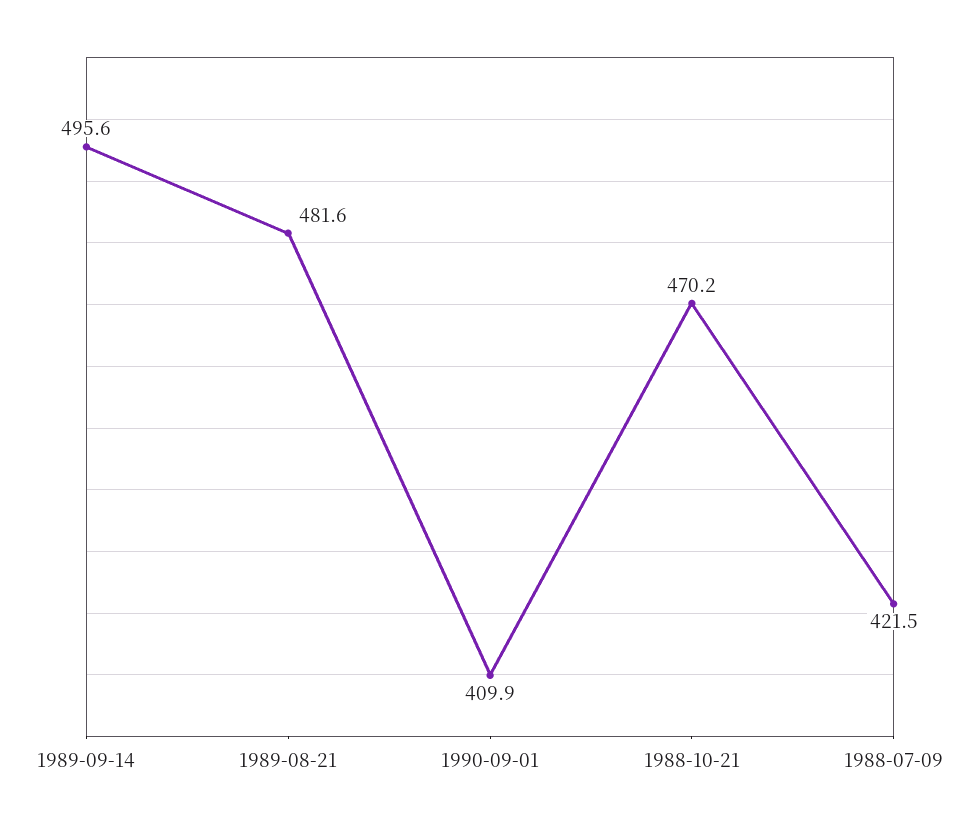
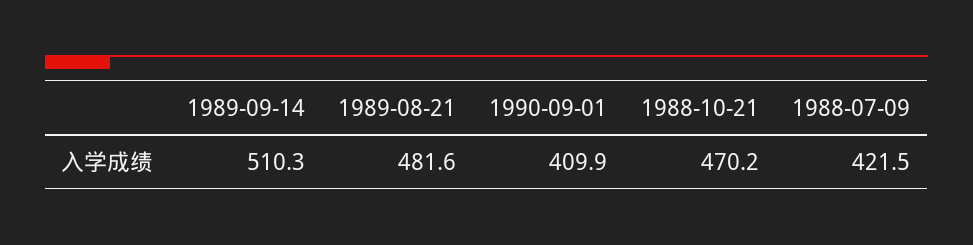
1989-09-14: 495.6 -> 510.3

